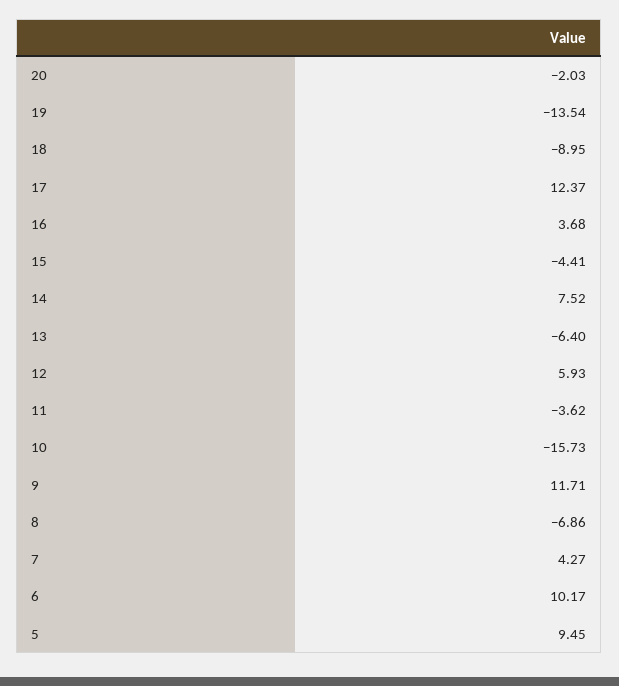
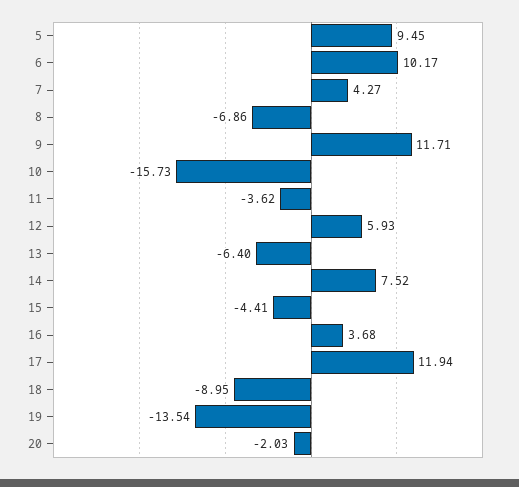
17: 12.37 -> 11.94

